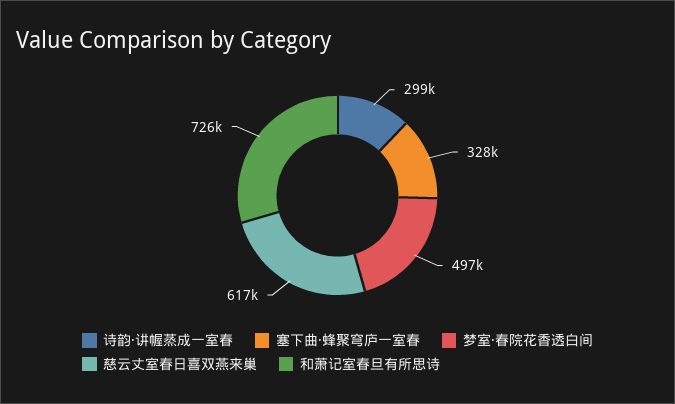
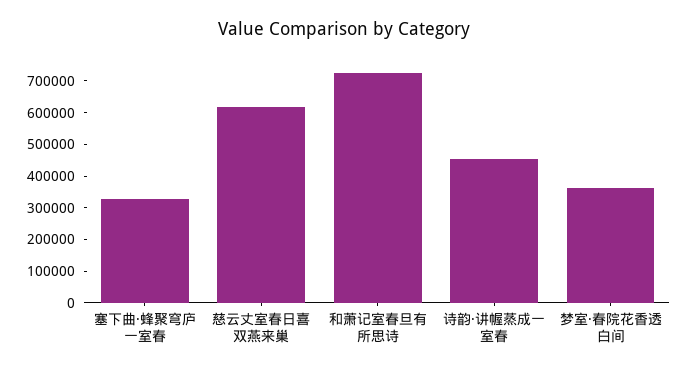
诗韵·讲幄蒸成一室春: 299000 -> 450000
梦室·春院花香透白间: 497000 -> 350000

